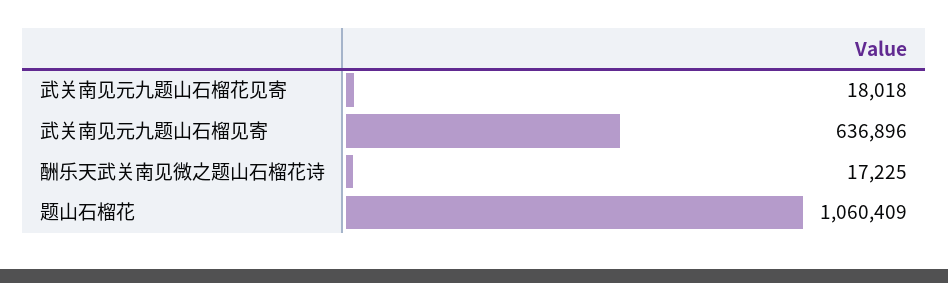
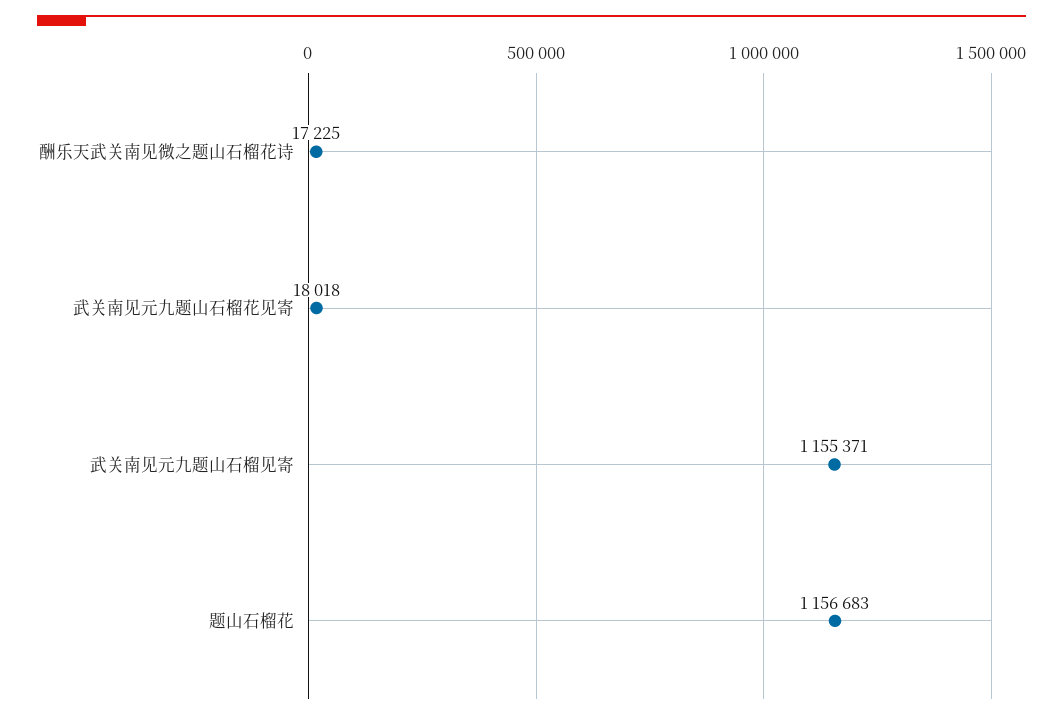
武关南见元九题山石榴见寄: 636896 -> 1155371
题山石榴花: 1060409 -> 1156683

